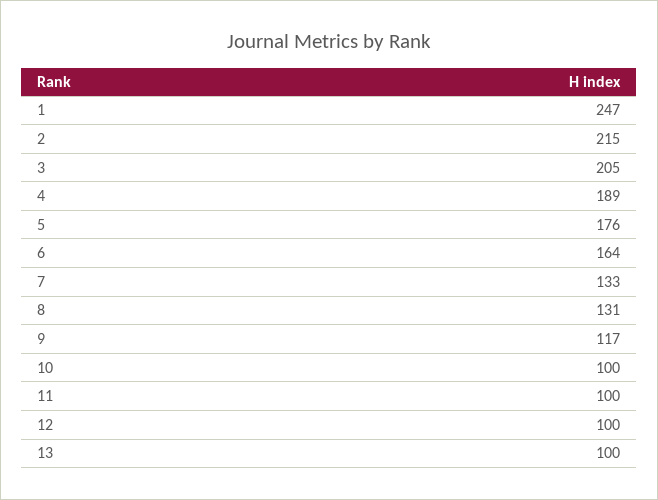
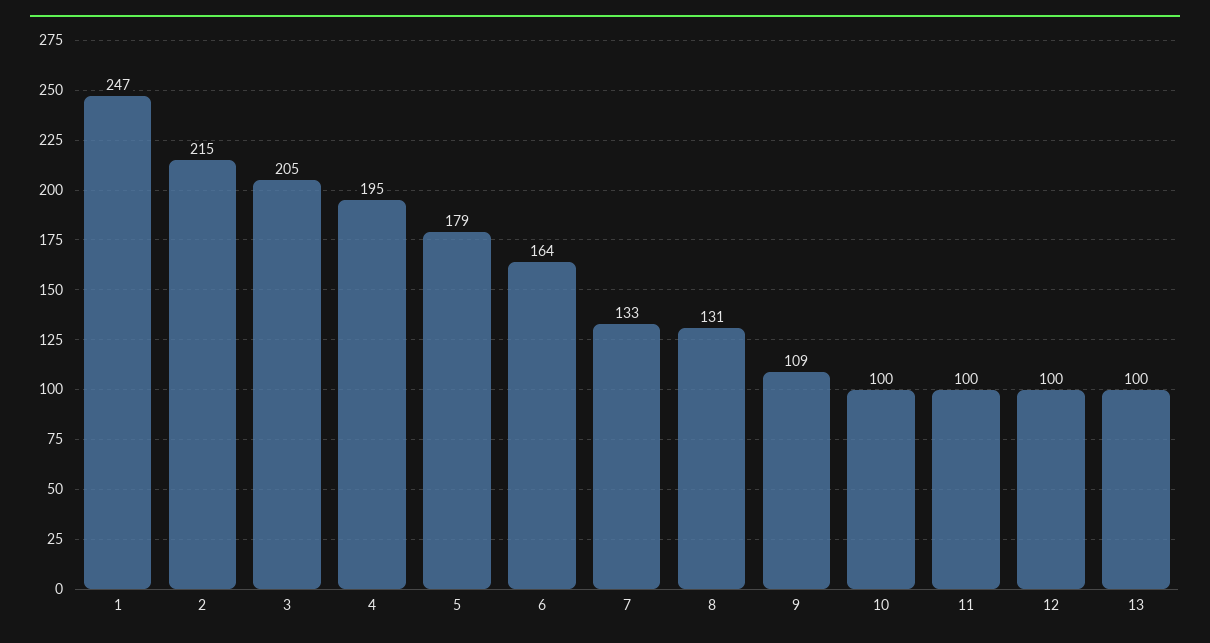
4: 189 -> 195
5: 176 -> 179
9: 117 -> 109

